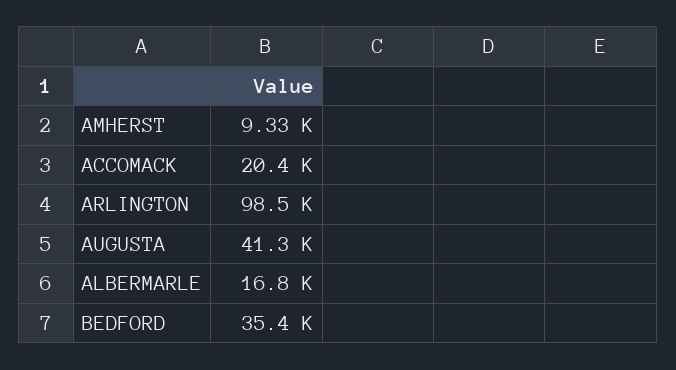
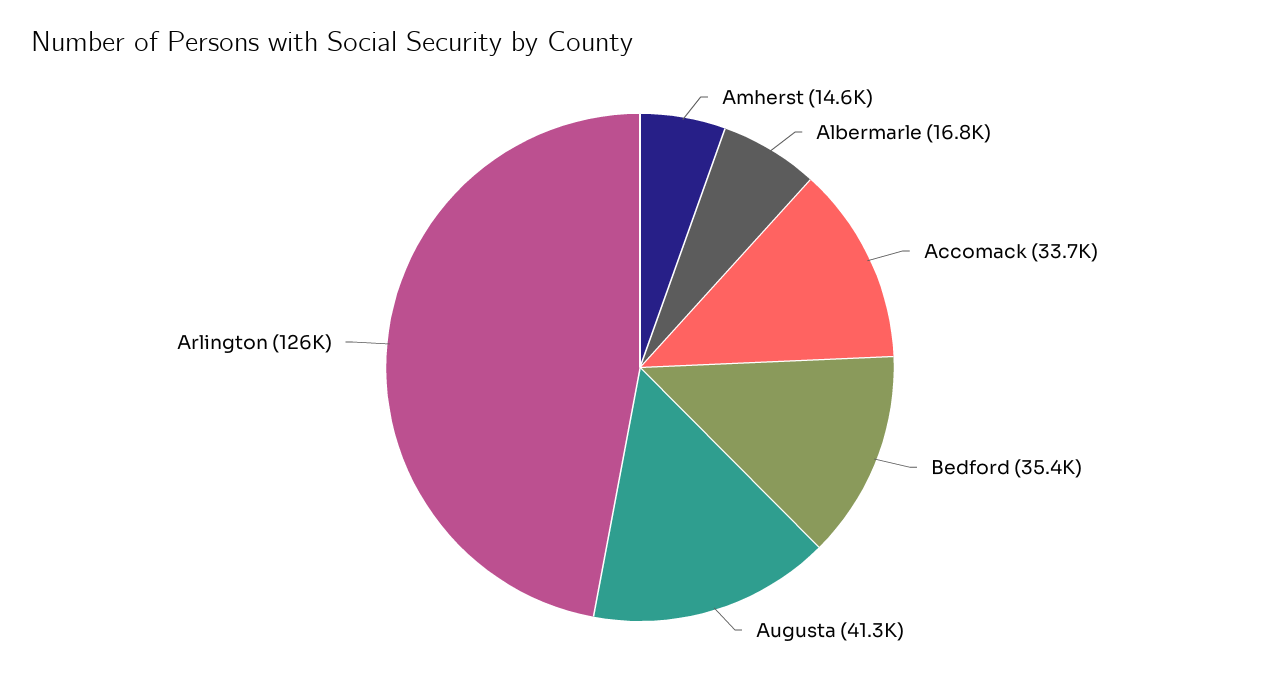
AMHERST: 9330 -> 14600
ACCOMACK: 20400 -> 33700
ARLINGTON: 98500 -> 126000

